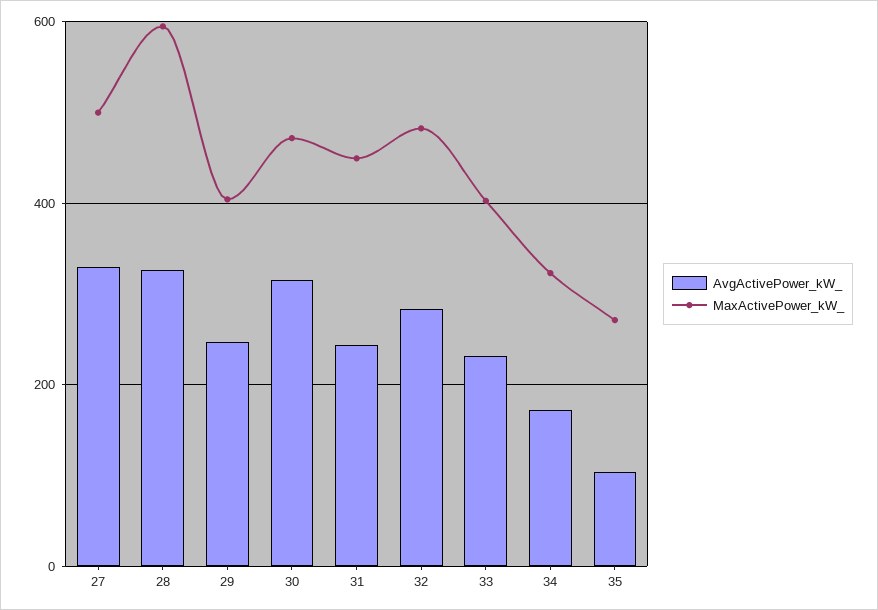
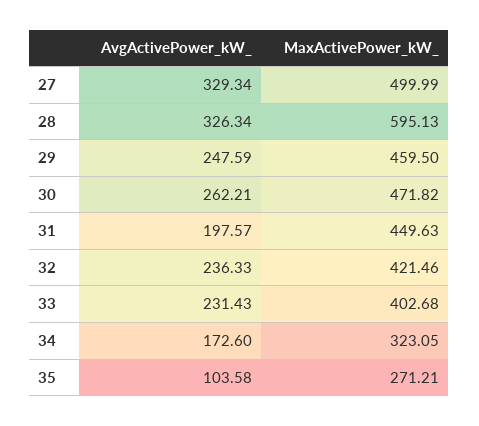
MaxActivePower_kW_, 29: 400 -> 459.5
AvgActivePower_kW_, 30: 320 -> 262.21
AvgActivePower_kW_, 31: 240 -> 197.57
AvgActivePower_kW_, 32: 280 -> 236.33
MaxActivePower_kW_, 32: 480 -> 421.46

